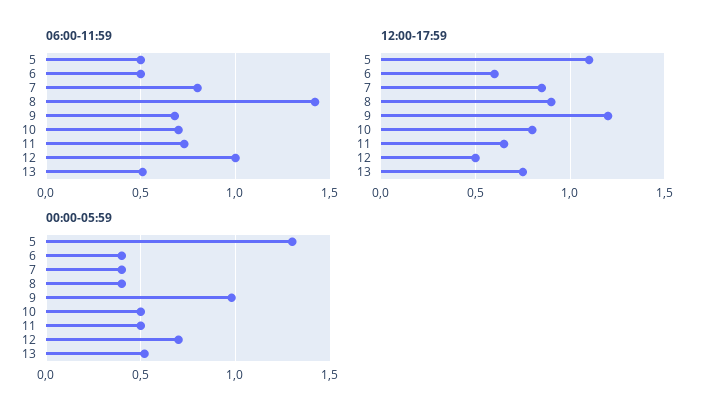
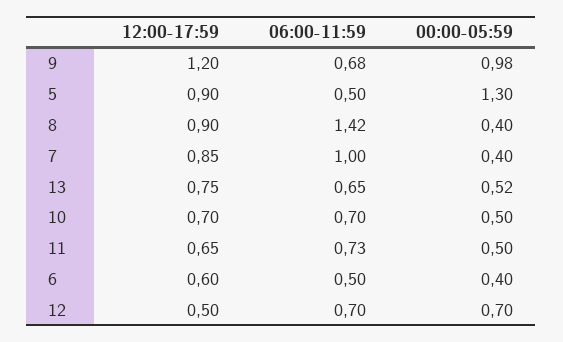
06:00-11:59, 7: 0.8 -> 1
06:00-11:59, 12: 1 -> 0.7
06:00-11:59, 13: 0.5 -> 0.65
12:00-17:59, 5: 1.1 -> 0.9
12:00-17:59, 10: 0.8 -> 0.7

